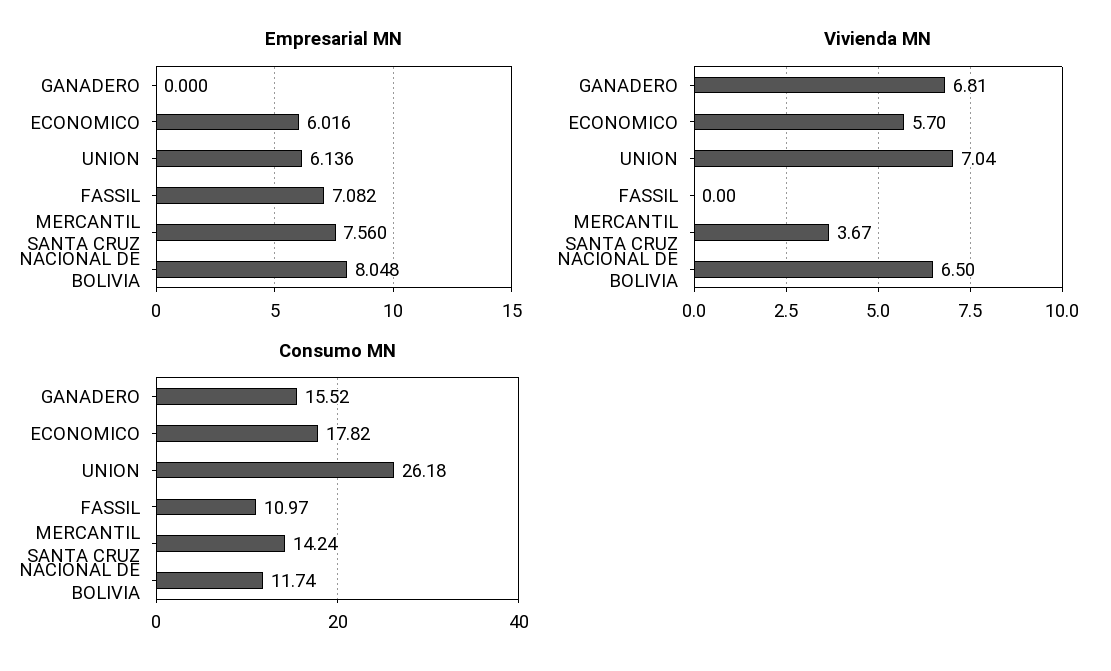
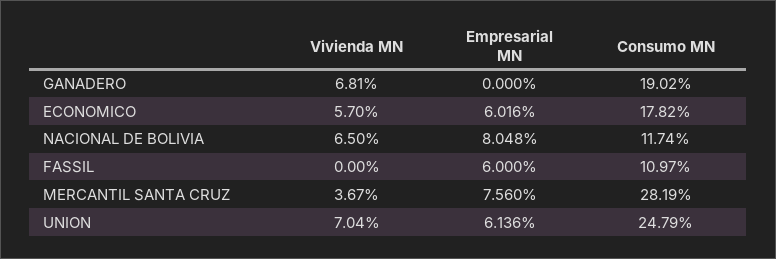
Empresarial MN, FASSIL: 7.082 -> 6
Consumo MN, GANADERO: 15.52 -> 19.02
Consumo MN, UNION: 26.18 -> 24.79
Consumo MN, MERCANTIL SANTA CRUZ: 14.24 -> 28.19

